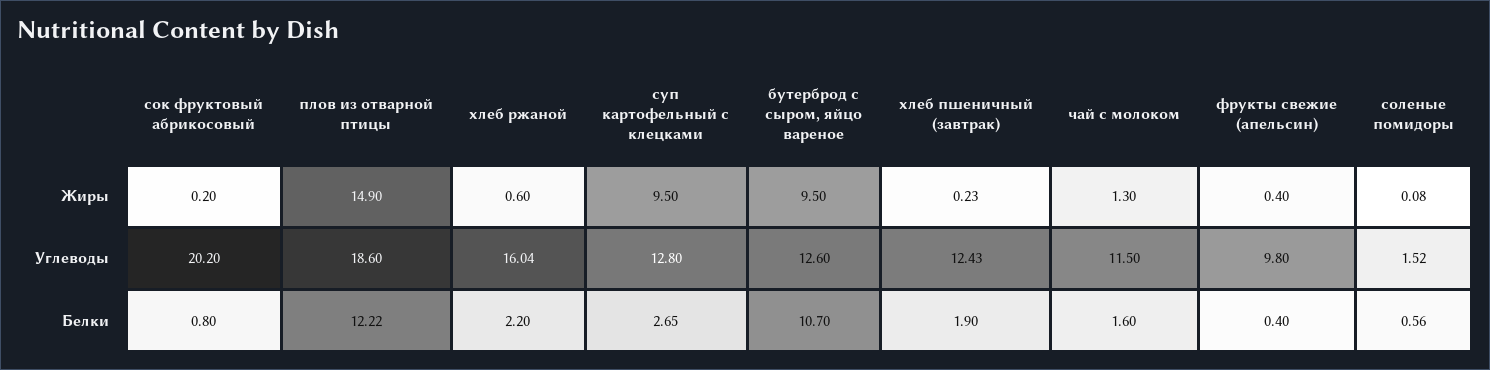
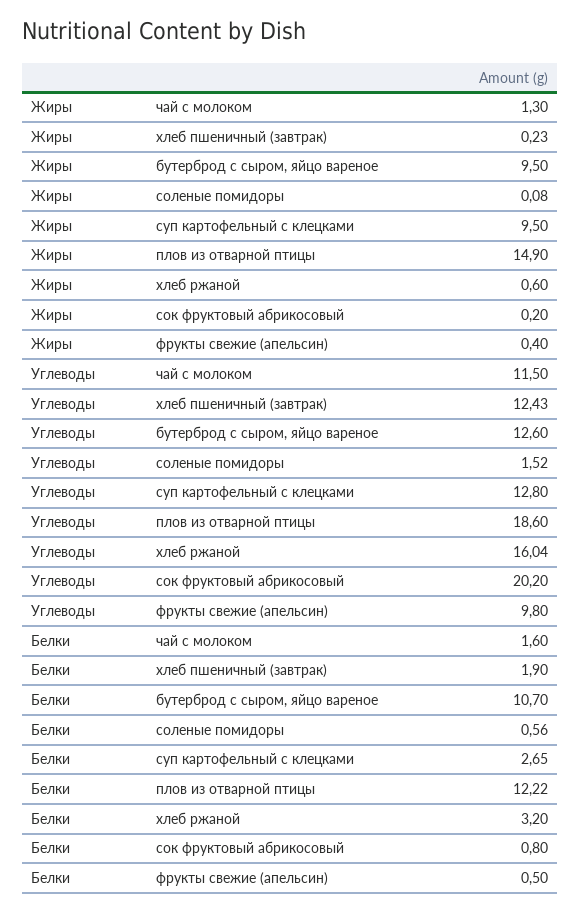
хлеб ржаной, Белки: 2.2 -> 3.2
фрукты свежие (апельсин), Белки: 0.4 -> 0.5

